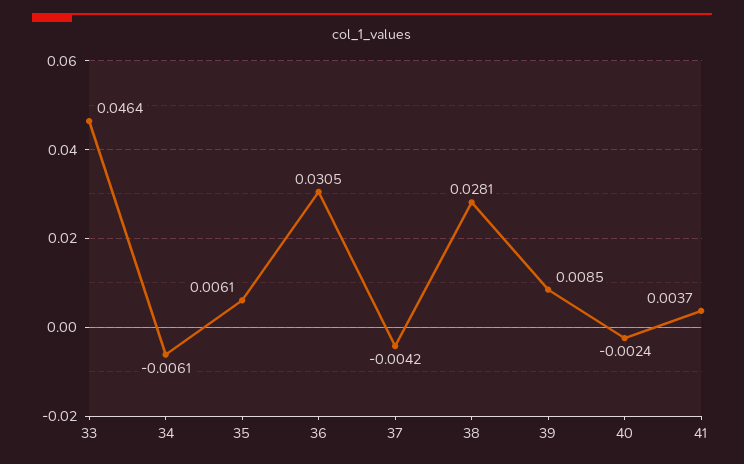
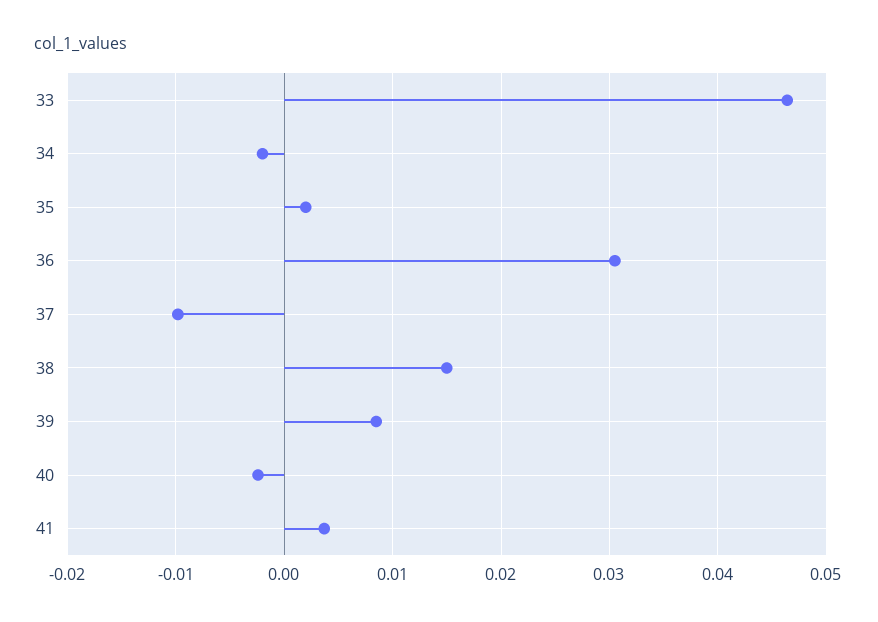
34: -0.0061 -> -0.002
35: 0.0061 -> 0.002
37: -0.0042 -> -0.01
38: 0.0281 -> 0.015

